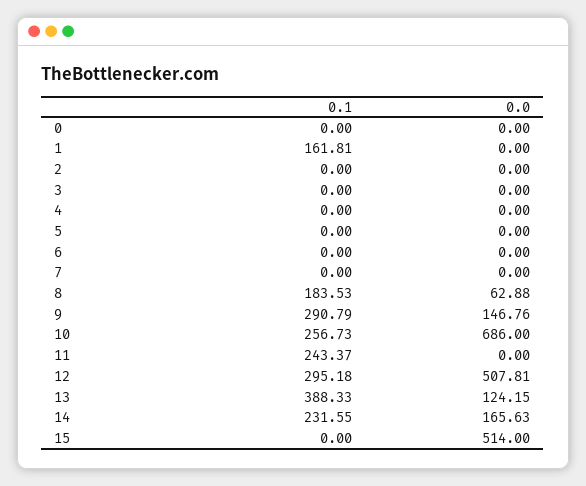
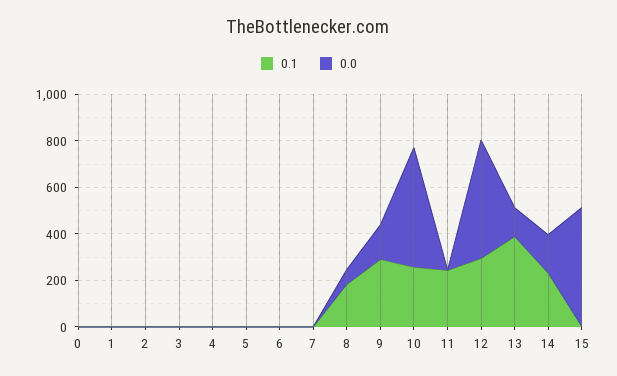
0.1, 1: 161.81 -> 0
0.0, 10: 686 -> 500

